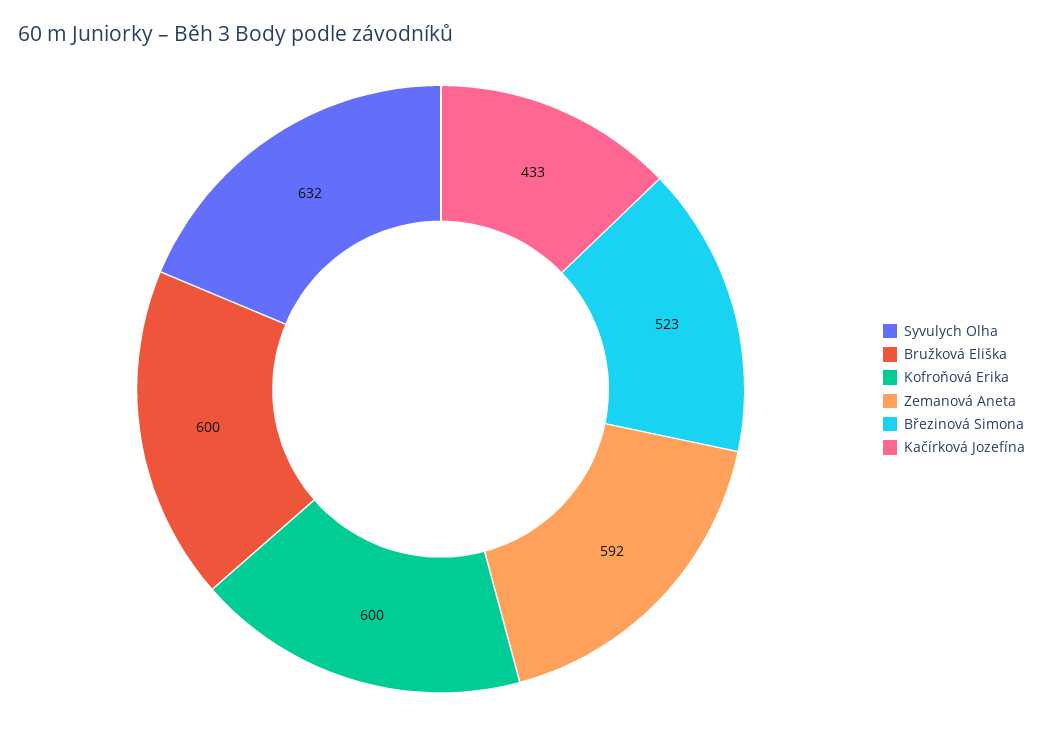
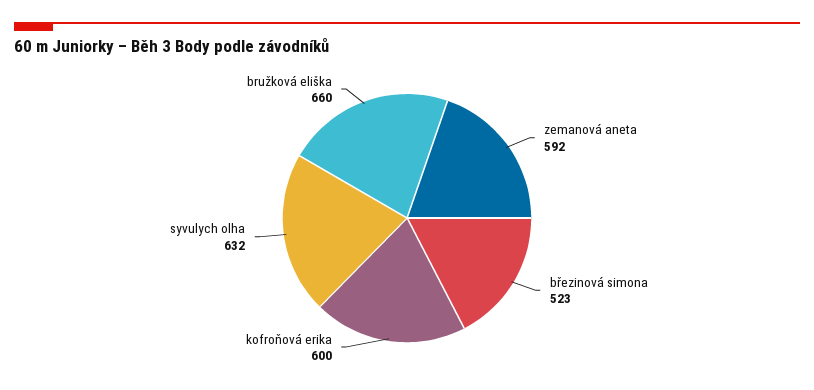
Bružková Eliška: 600 -> 660
Kačírková Jozefína: 433 -> none

